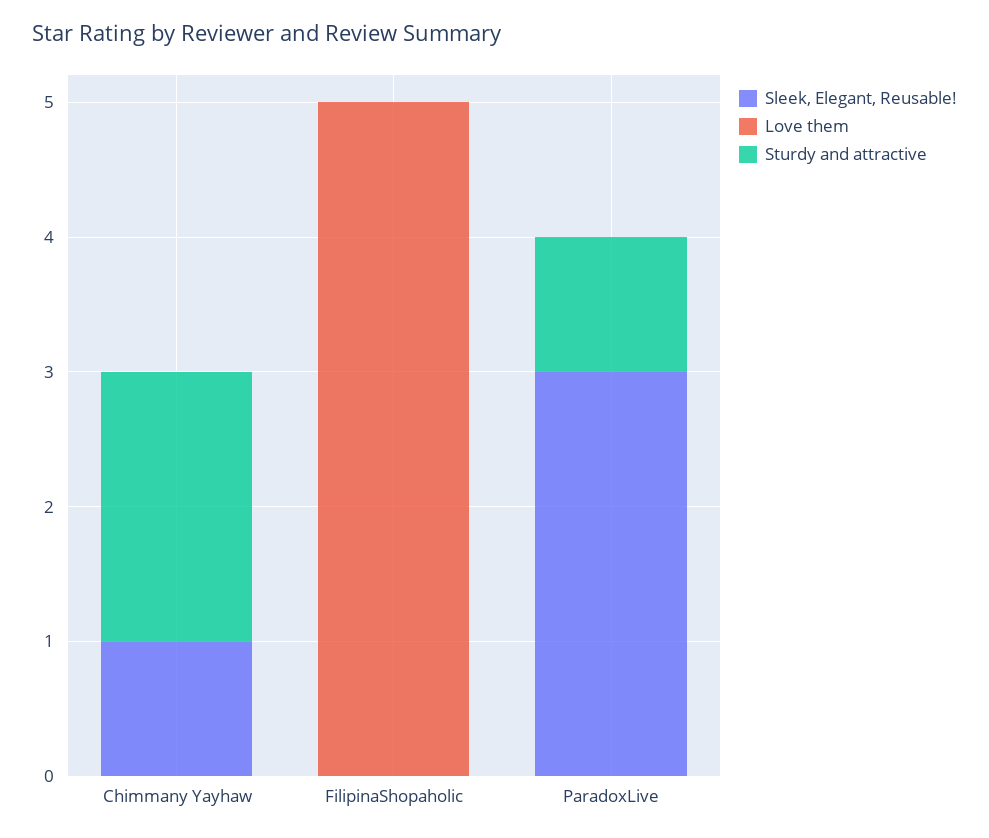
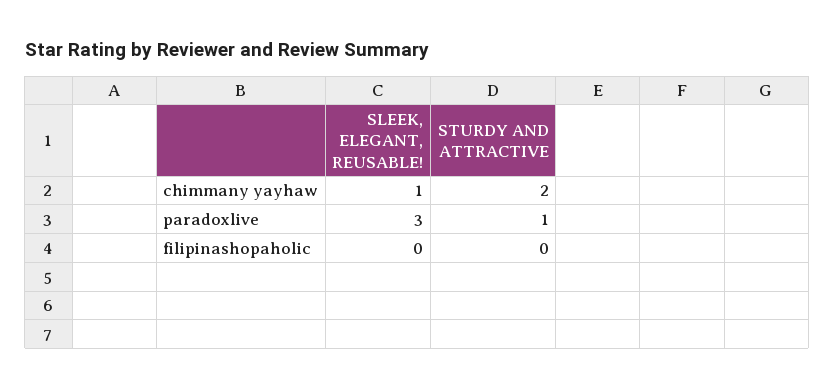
Love them, Chimmany Yayhaw: 0 -> none
Love them, FilipinaShopaholic: 5 -> none
Love them, ParadoxLive: 0 -> none

